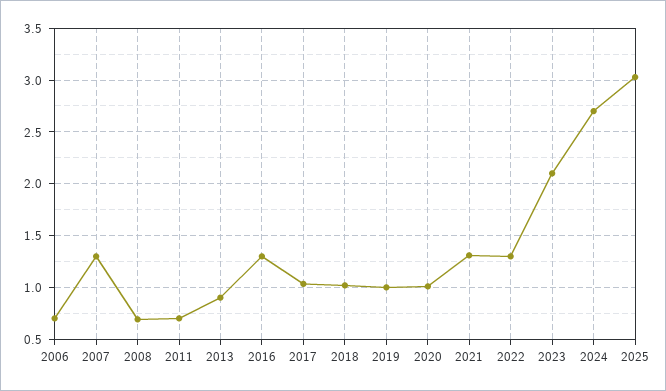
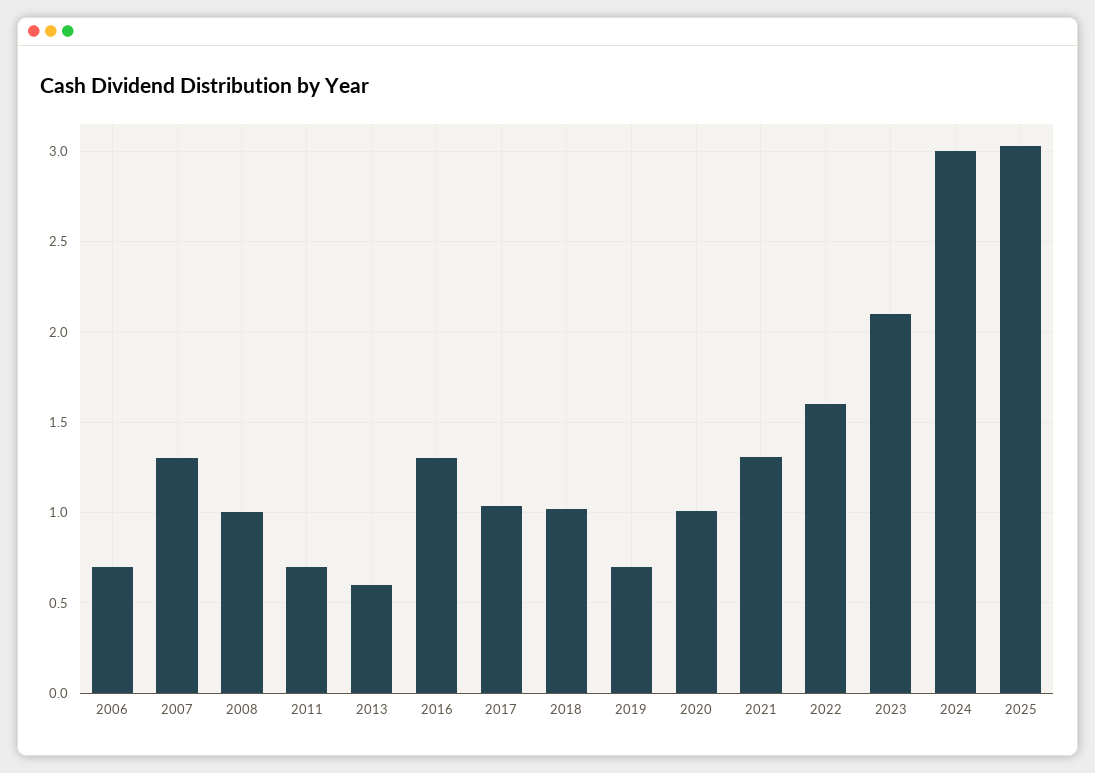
2008: 0.7 -> 1
2013: 0.9 -> 0.6
2019: 1 -> 0.7
2022: 1.3 -> 1.6
2024: 2.7 -> 3

